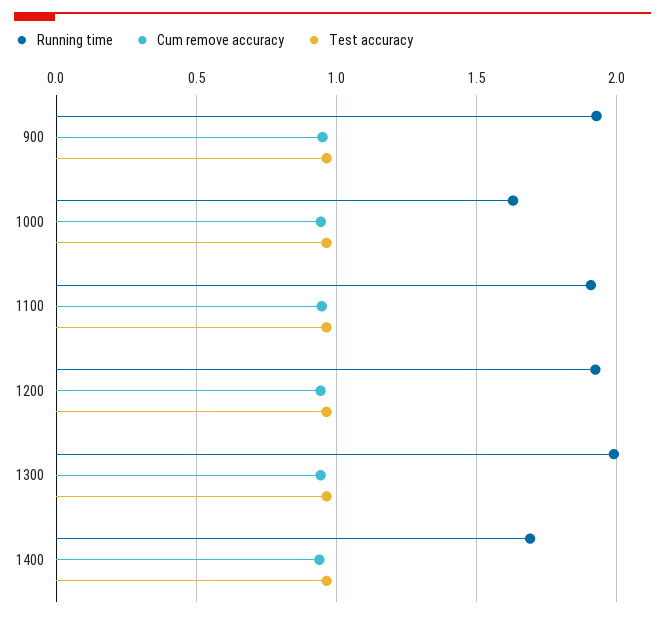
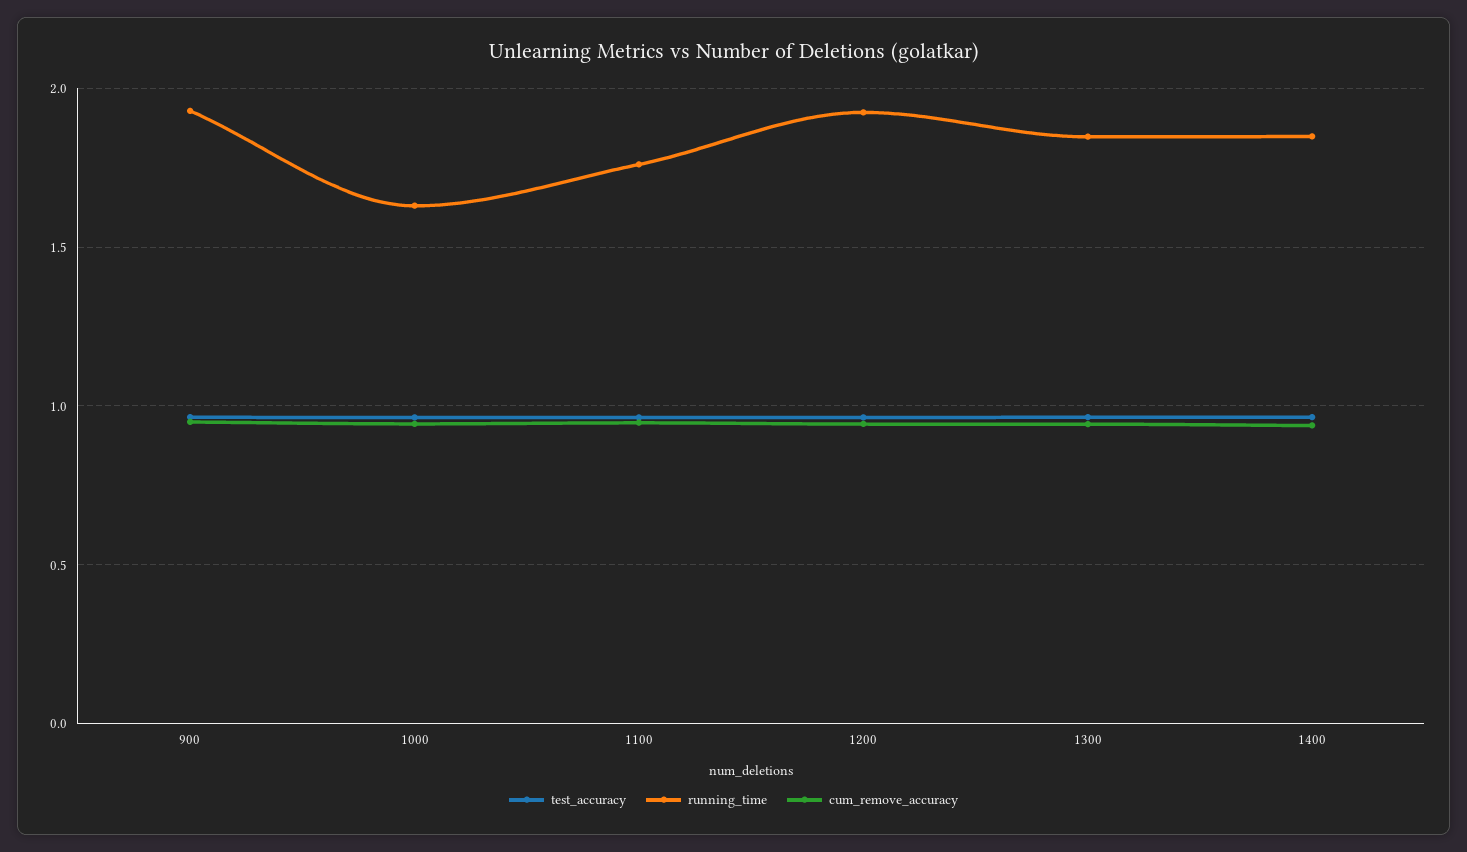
Running time, 1100: 1.9 -> 1.75
Running time, 1300: 2 -> 1.85
Running time, 1400: 1.7 -> 1.85

